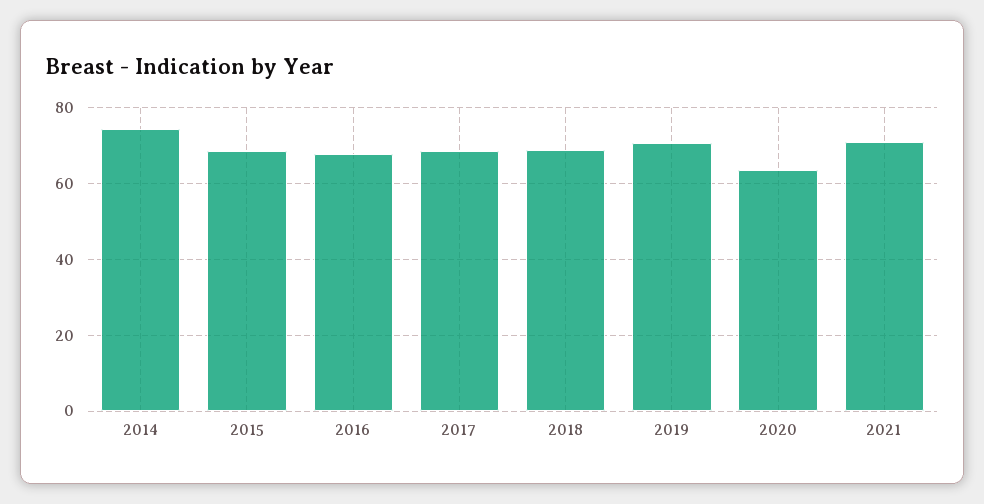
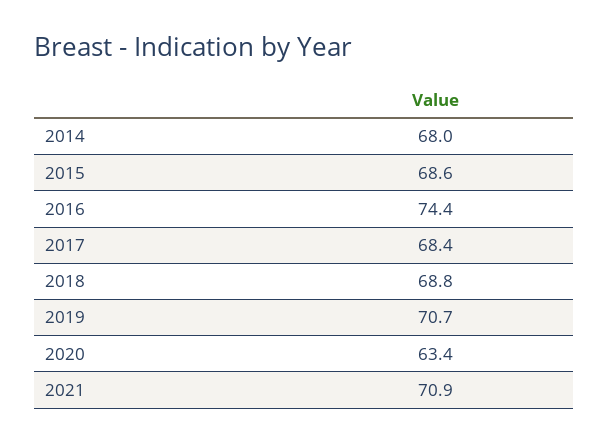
2014: 74 -> 68
2016: 68 -> 74.4

